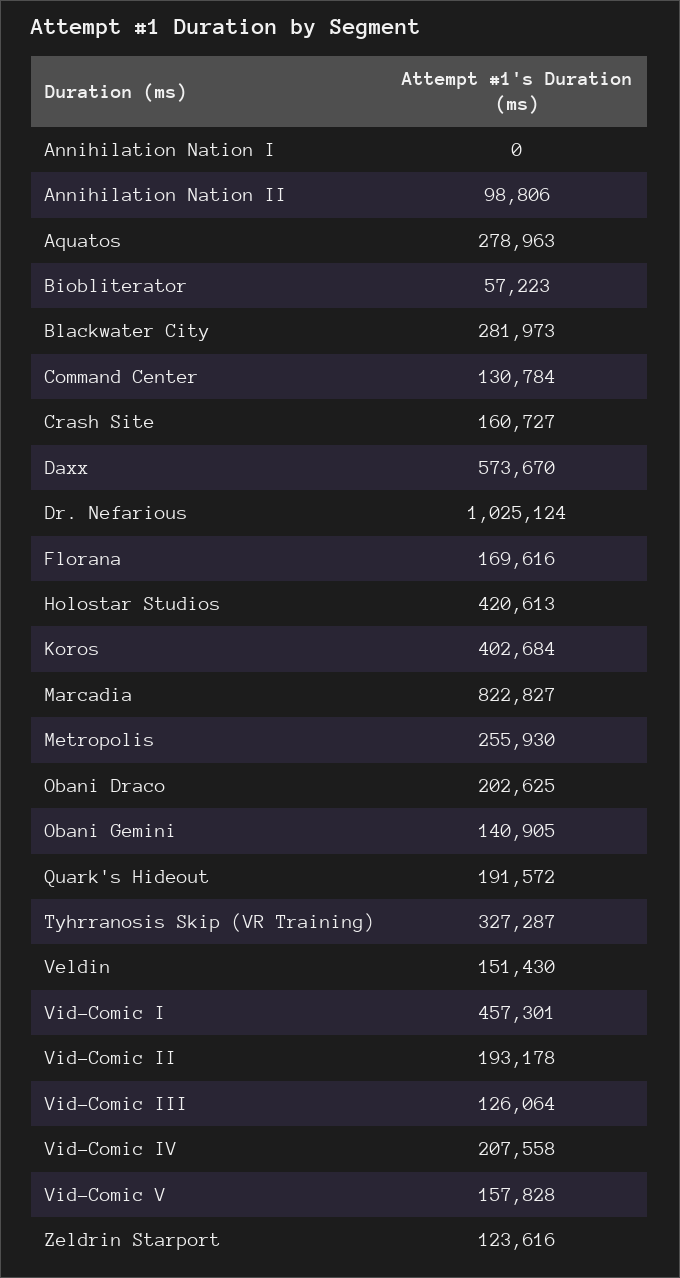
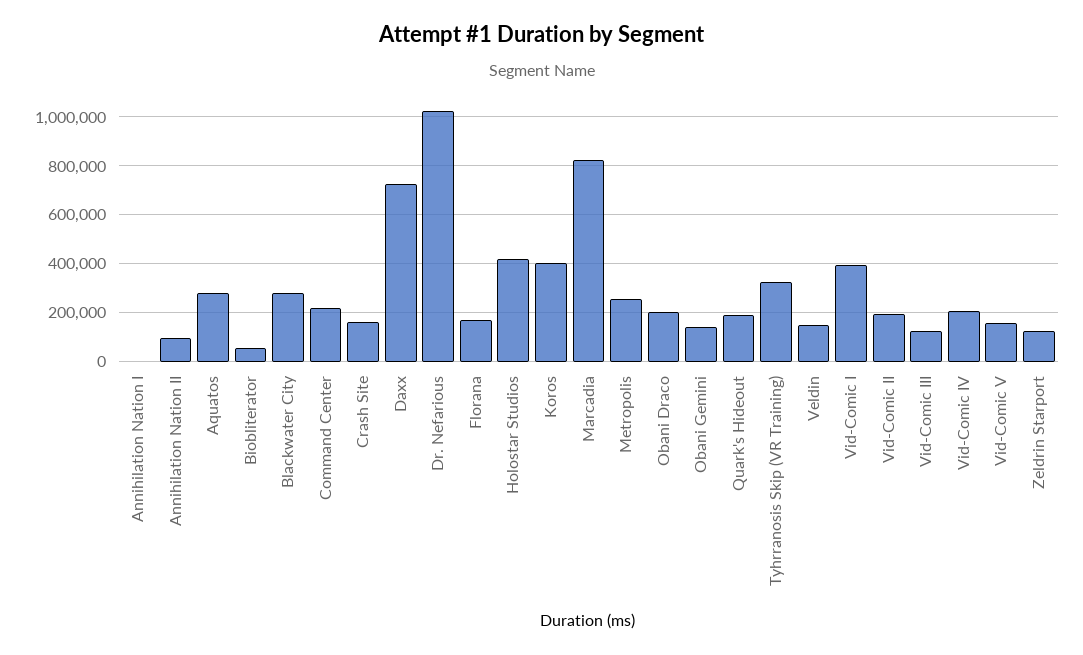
Command Center: 130784 -> 225000
Daxx: 573670 -> 725000
Vid-Comic I: 457301 -> 400000

